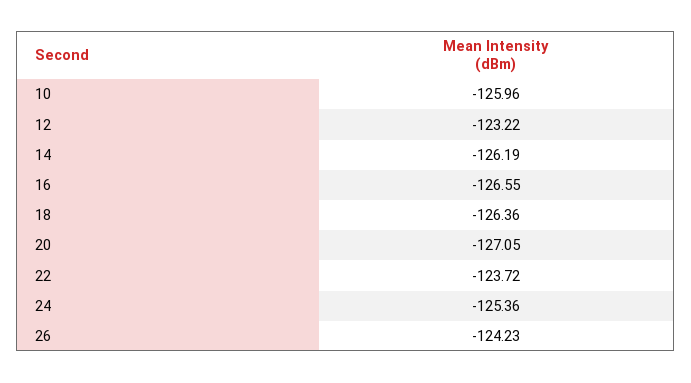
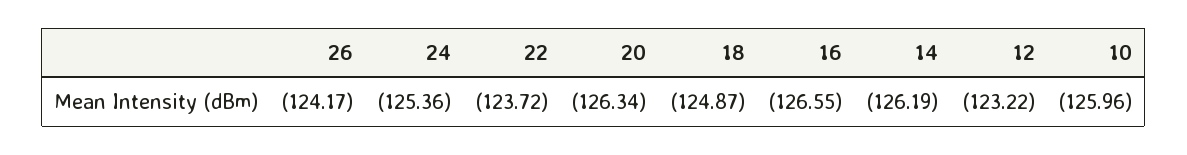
18: -126.36 -> -124.87
20: -127.05 -> -126.34
26: -124.23 -> -124.17

